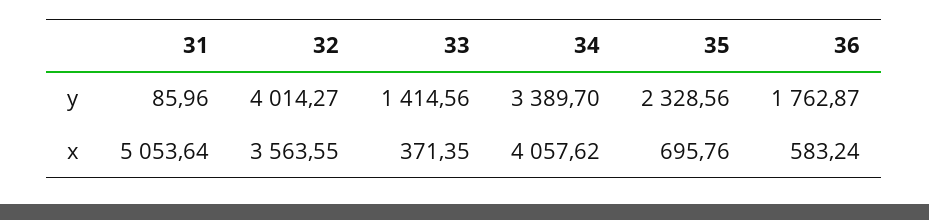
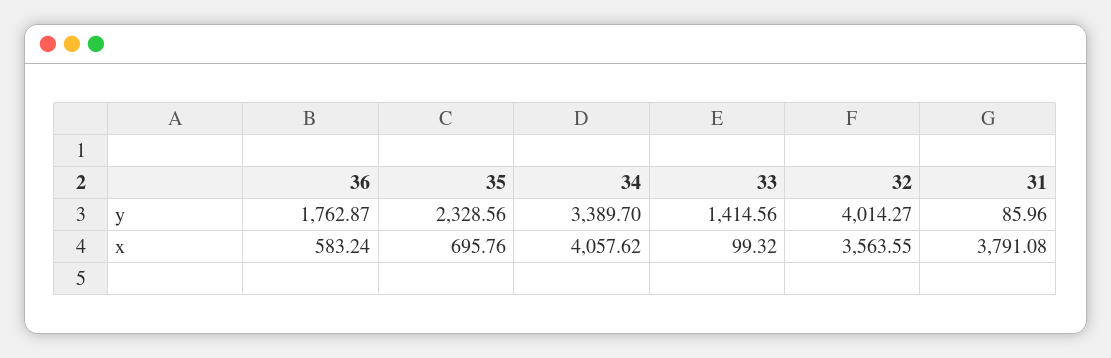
31, x: 5053.64 -> 3791.08
33, x: 371.35 -> 99.32

